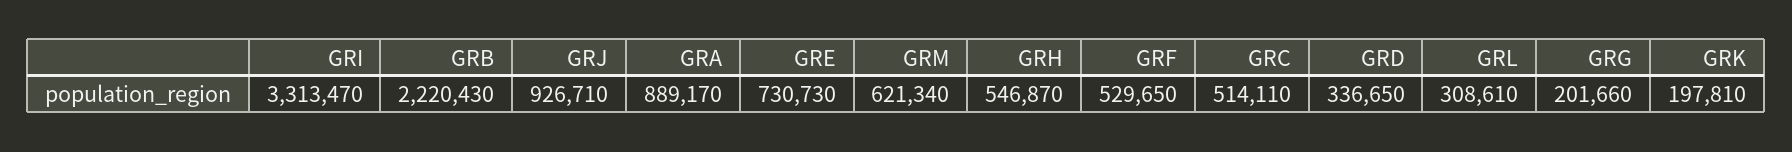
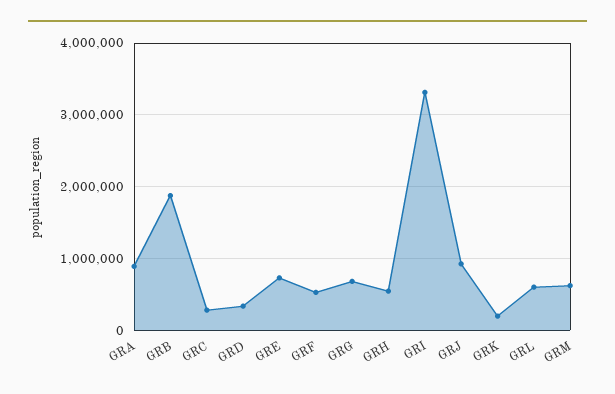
GRB: 2220430 -> 1900000
GRC: 514110 -> 300000
GRL: 308610 -> 600000
GRG: 201660 -> 700000

